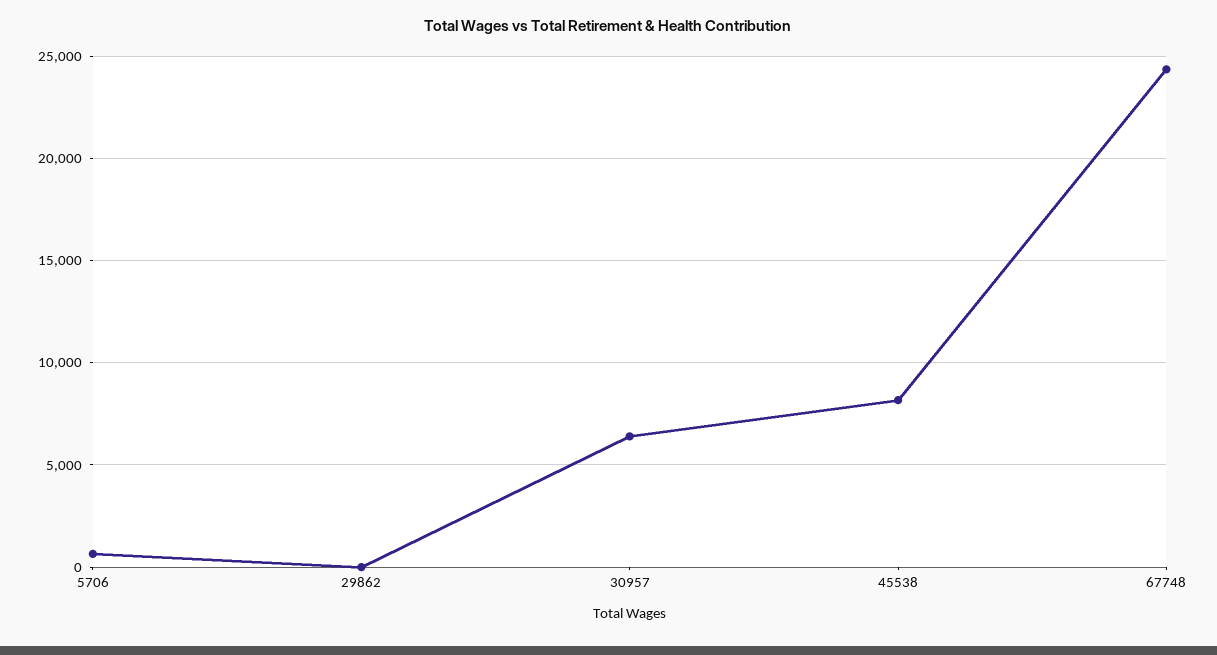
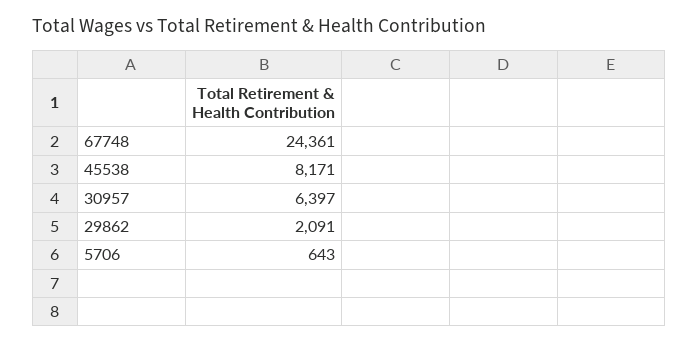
29862: 0 -> 2091

